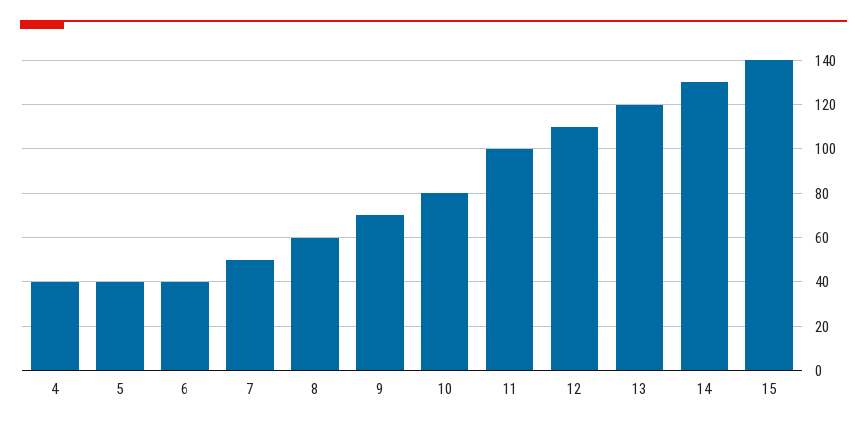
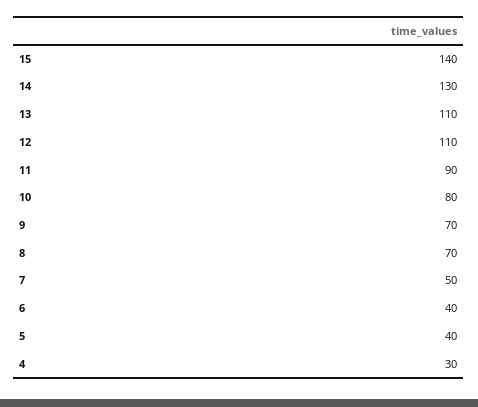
4: 40 -> 30
8: 60 -> 70
11: 100 -> 90
13: 120 -> 110

